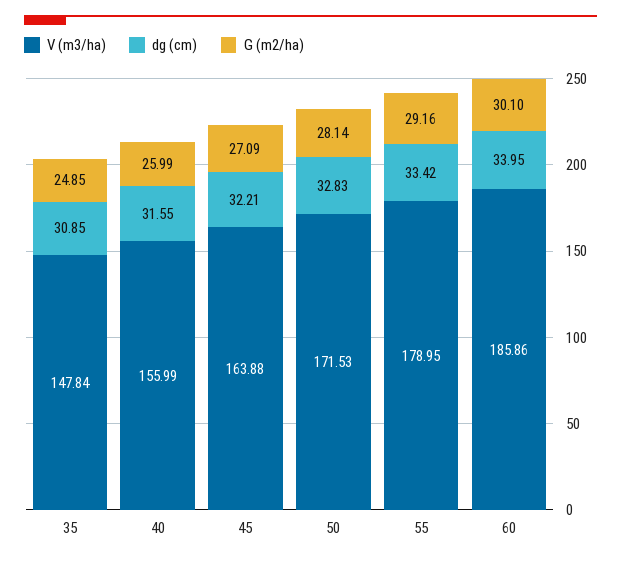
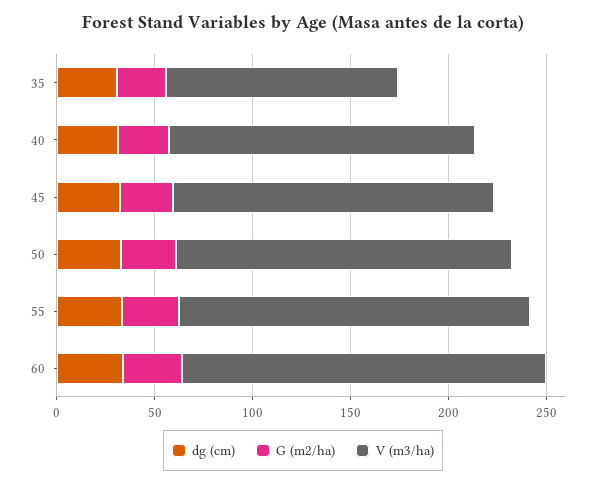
V (m3/ha), 35: 147.84 -> 120

